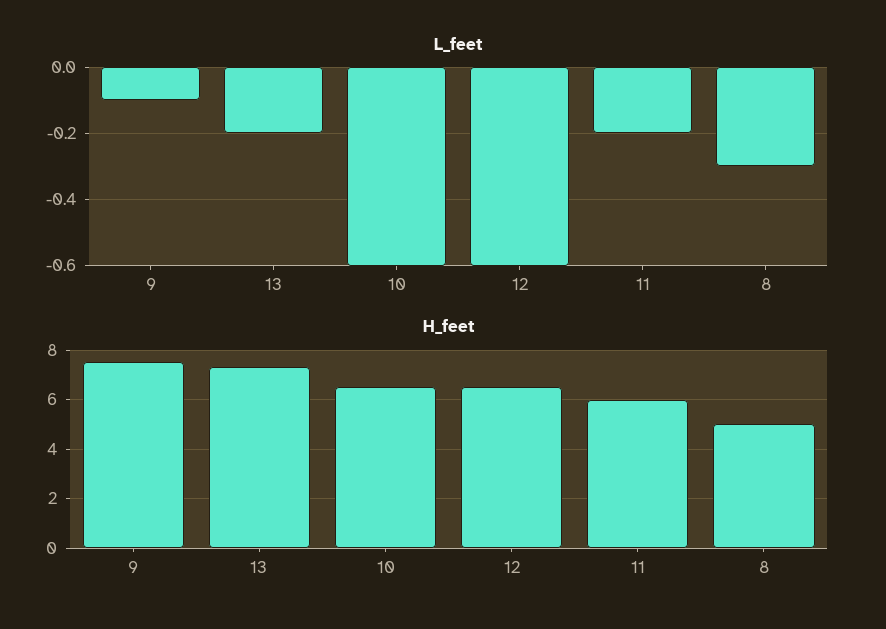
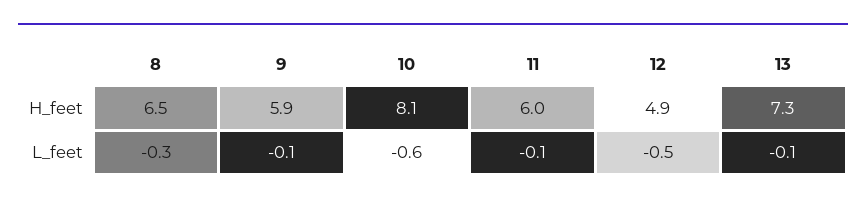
L_feet, 13: -0.2 -> -0.1
L_feet, 12: -0.6 -> -0.5
L_feet, 11: -0.2 -> -0.1
H_feet, 9: 7.5 -> 5.9
H_feet, 10: 6.5 -> 8.1
H_feet, 12: 6.5 -> 4.9
H_feet, 8: 5 -> 6.5

